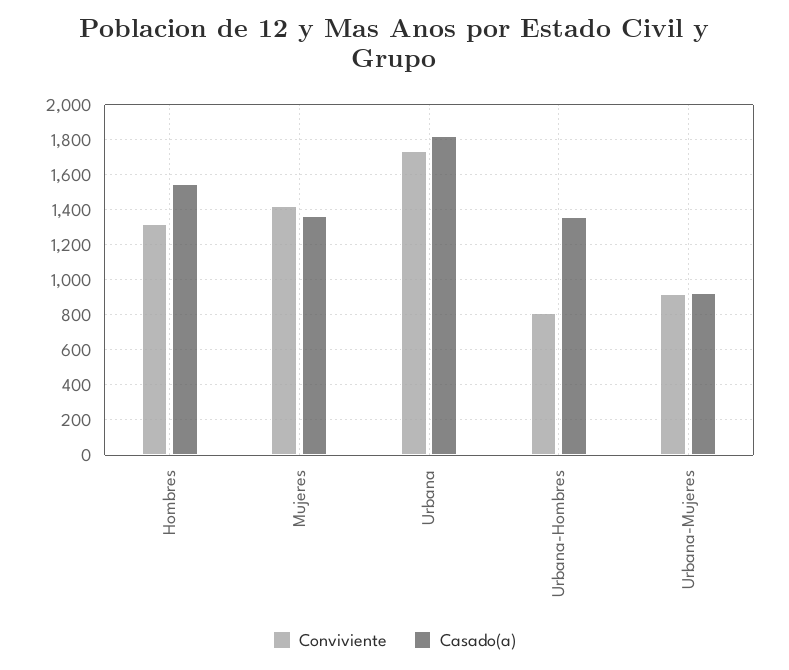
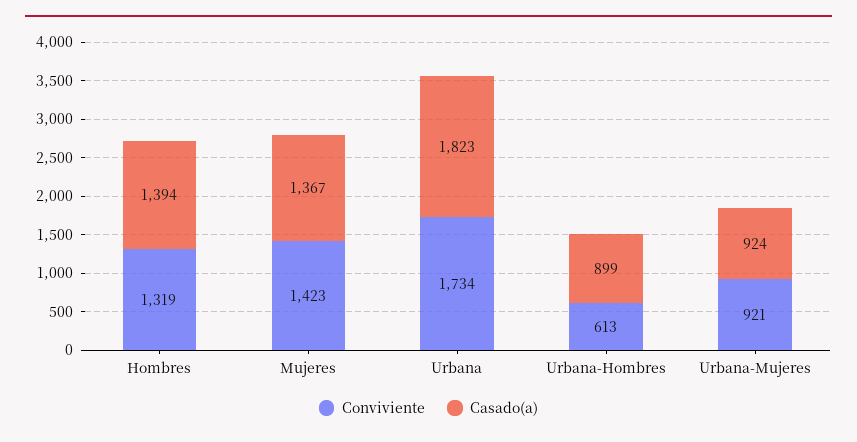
Casado(a), Hombres: 1550 -> 1394
Conviviente, Urbana-Hombres: 800 -> 613
Casado(a), Urbana-Hombres: 1350 -> 899

